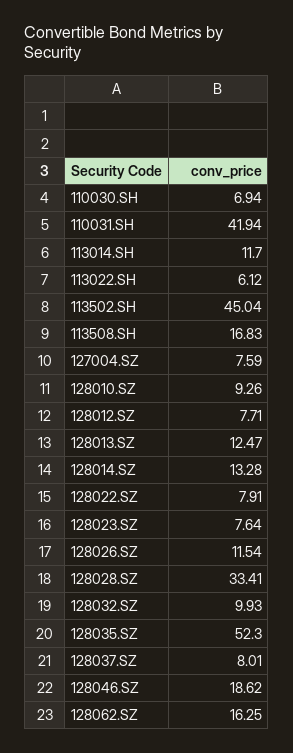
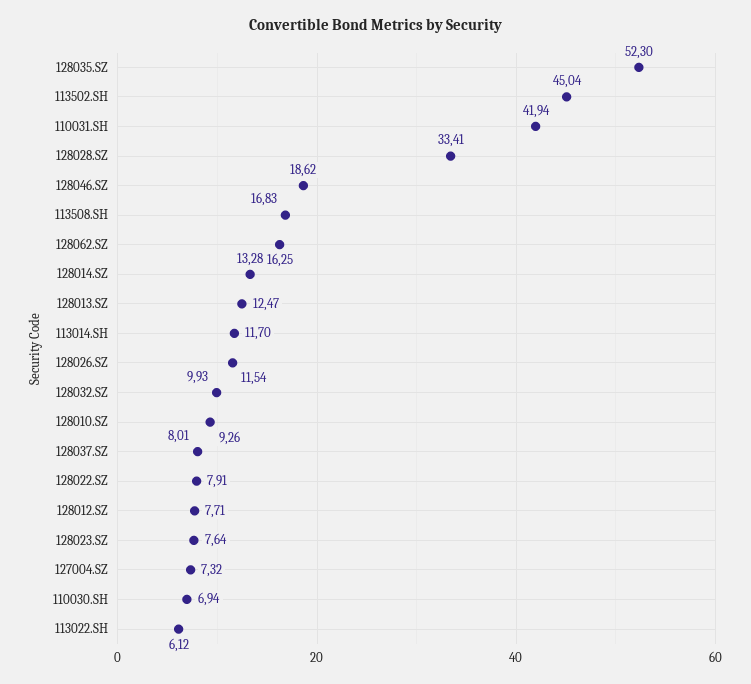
127004.SZ: 7.59 -> 7.32

